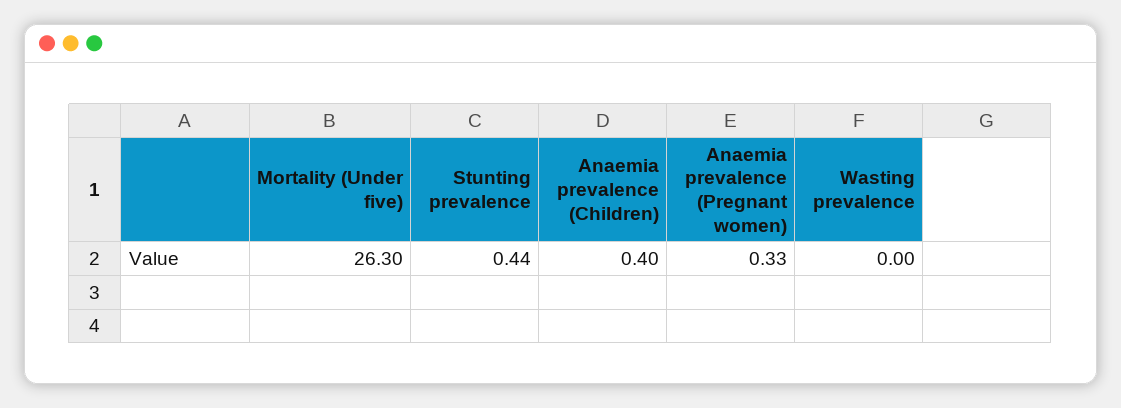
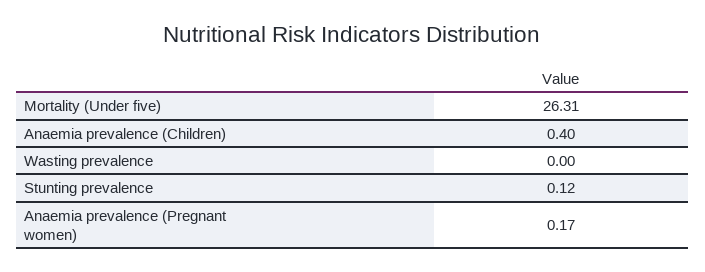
Mortality (Under five): 26.3 -> 26.31
Stunting prevalence: 0.44 -> 0.12
Anaemia prevalence (Pregnant women): 0.33 -> 0.17

